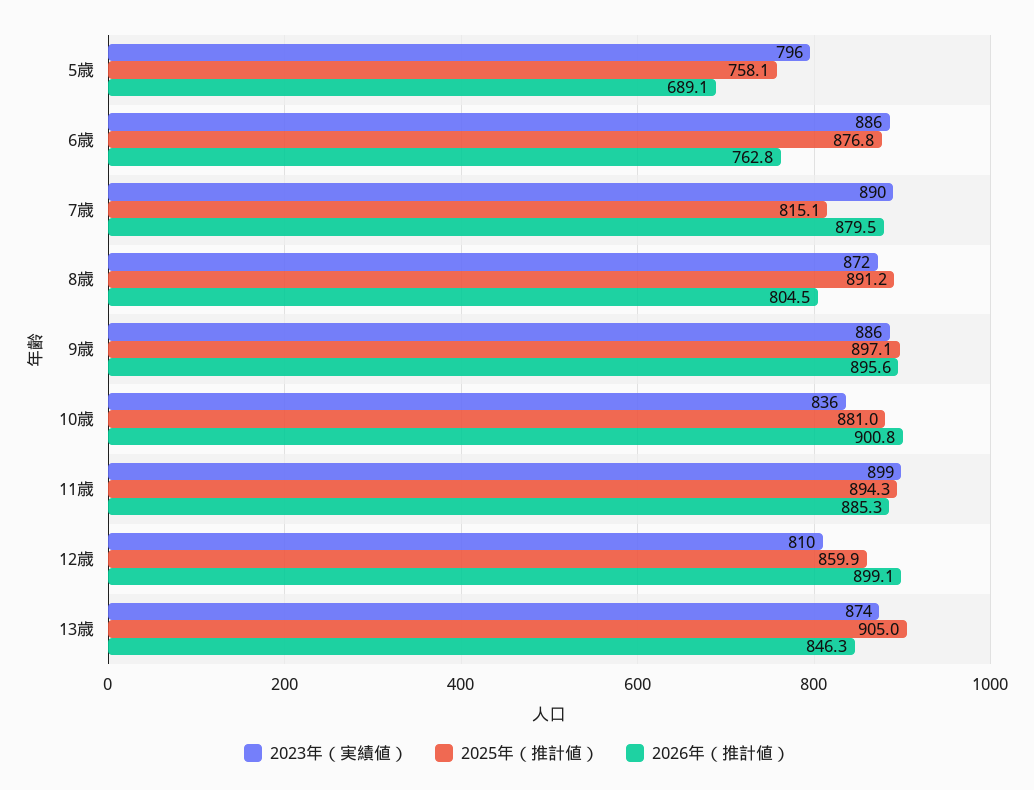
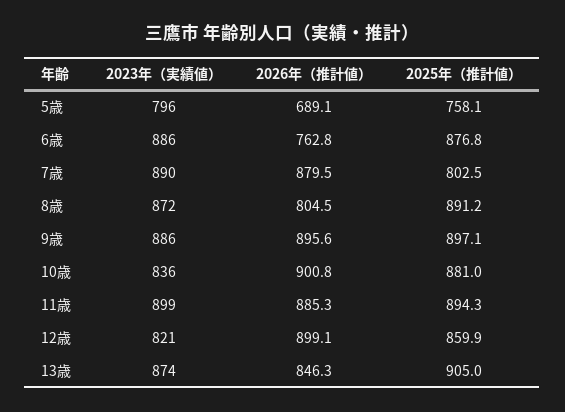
2025年（推計値）, 7歳: 815.1 -> 802.5
2023年（実績値）, 12歳: 810 -> 821

